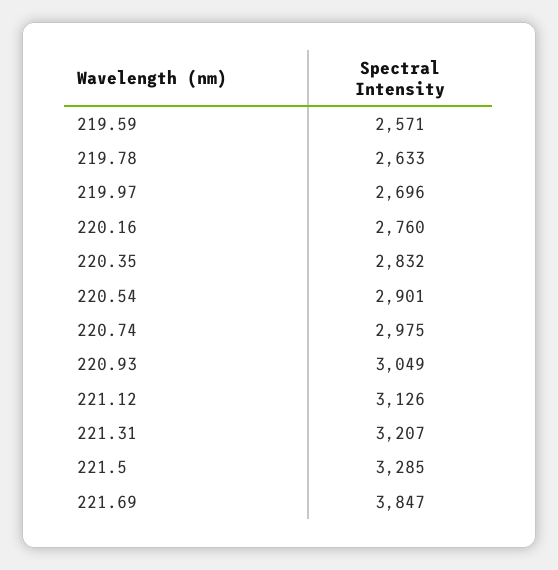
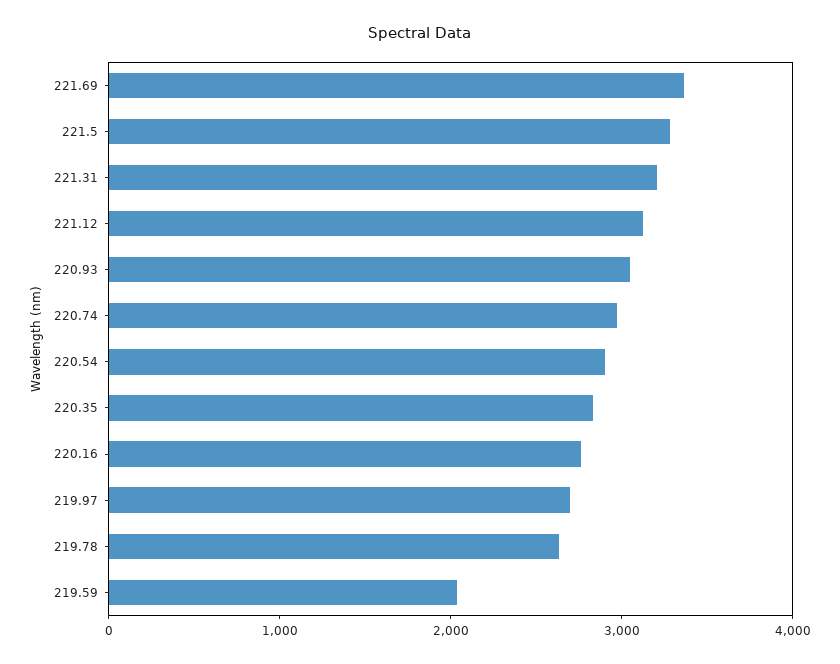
219.59: 2571 -> 2000
221.69: 3847 -> 3400

